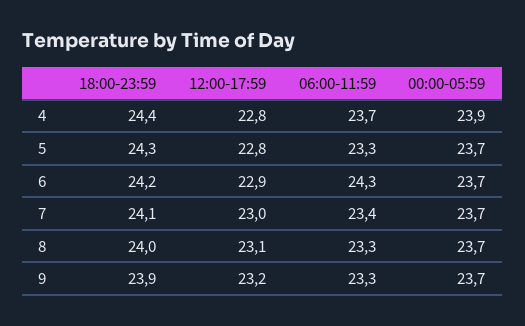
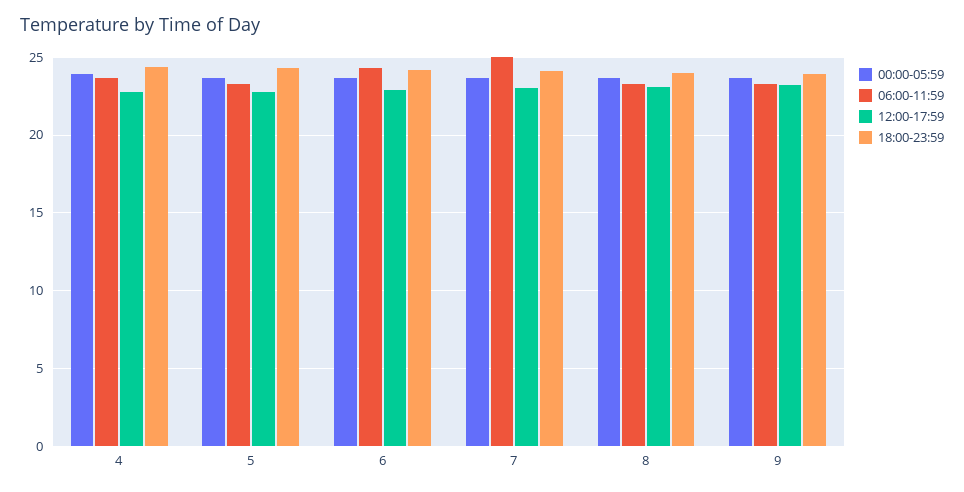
06:00-11:59, 7: 23.4 -> 25

